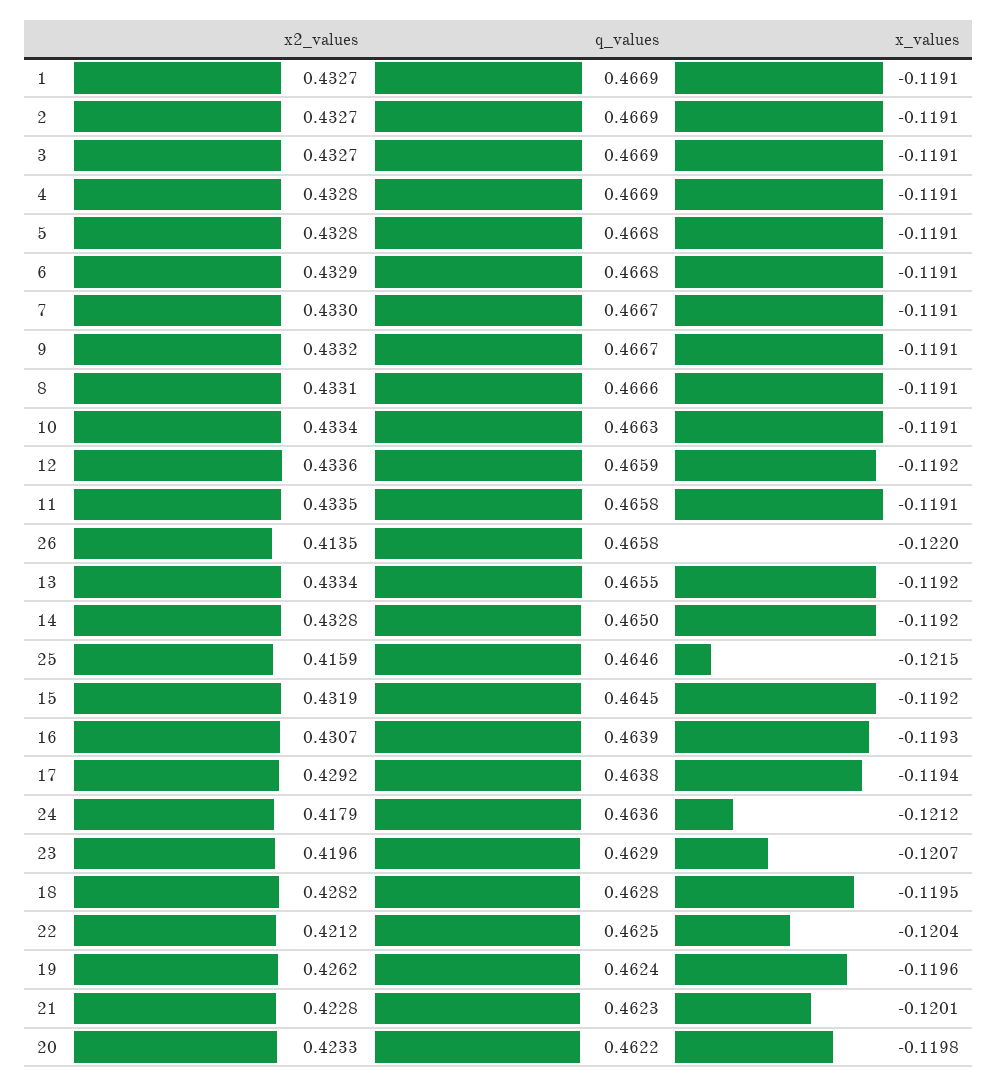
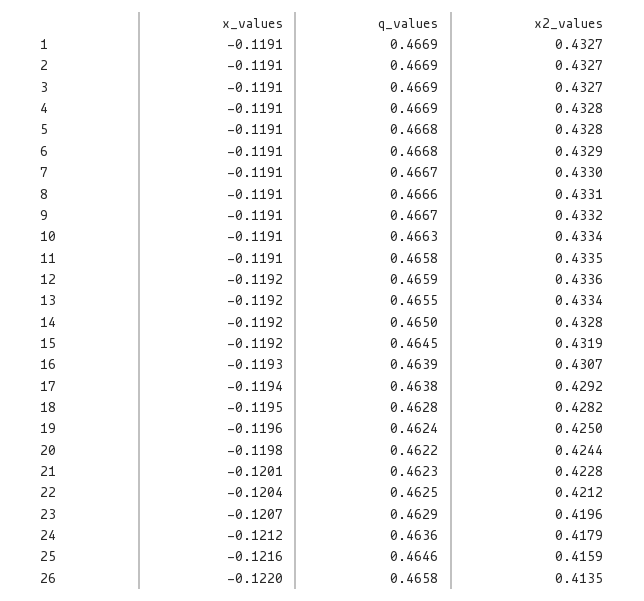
x_values, 25: -0.1215 -> -0.1216
x2_values, 19: 0.4262 -> 0.425
x2_values, 20: 0.4233 -> 0.4244

